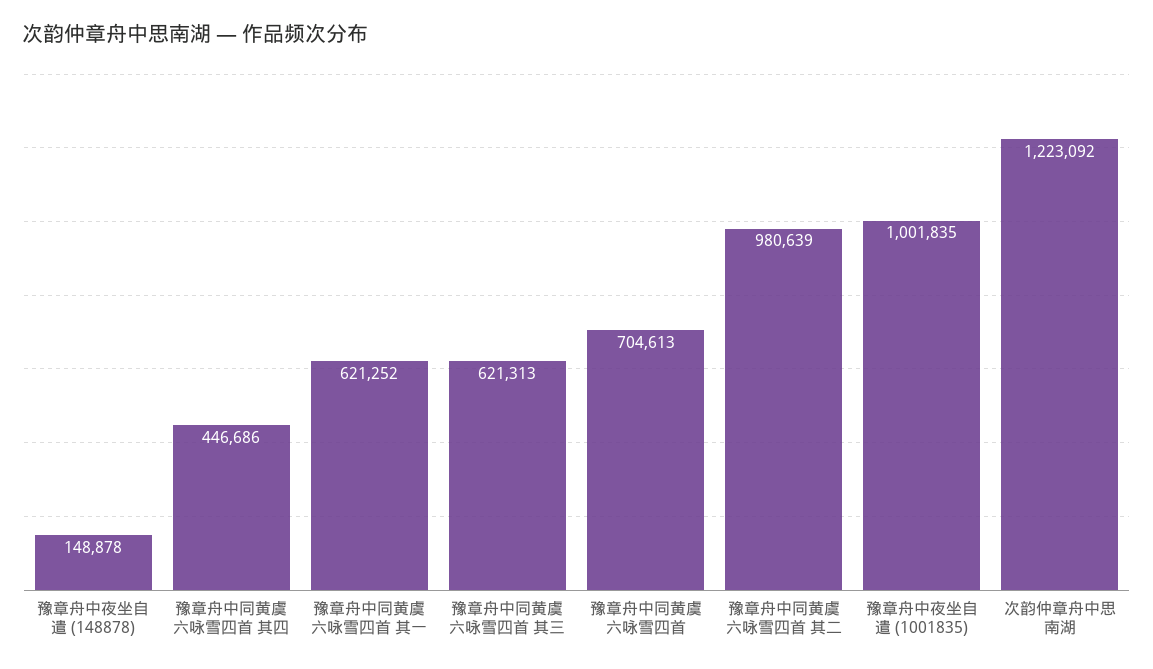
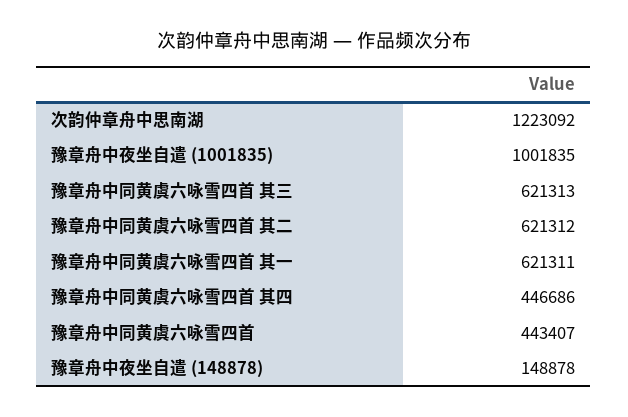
豫章舟中同黄虞六咏雪四首 其一: 621252 -> 621311
豫章舟中同黄虞六咏雪四首: 704613 -> 443407
豫章舟中同黄虞六咏雪四首 其二: 980639 -> 621312

